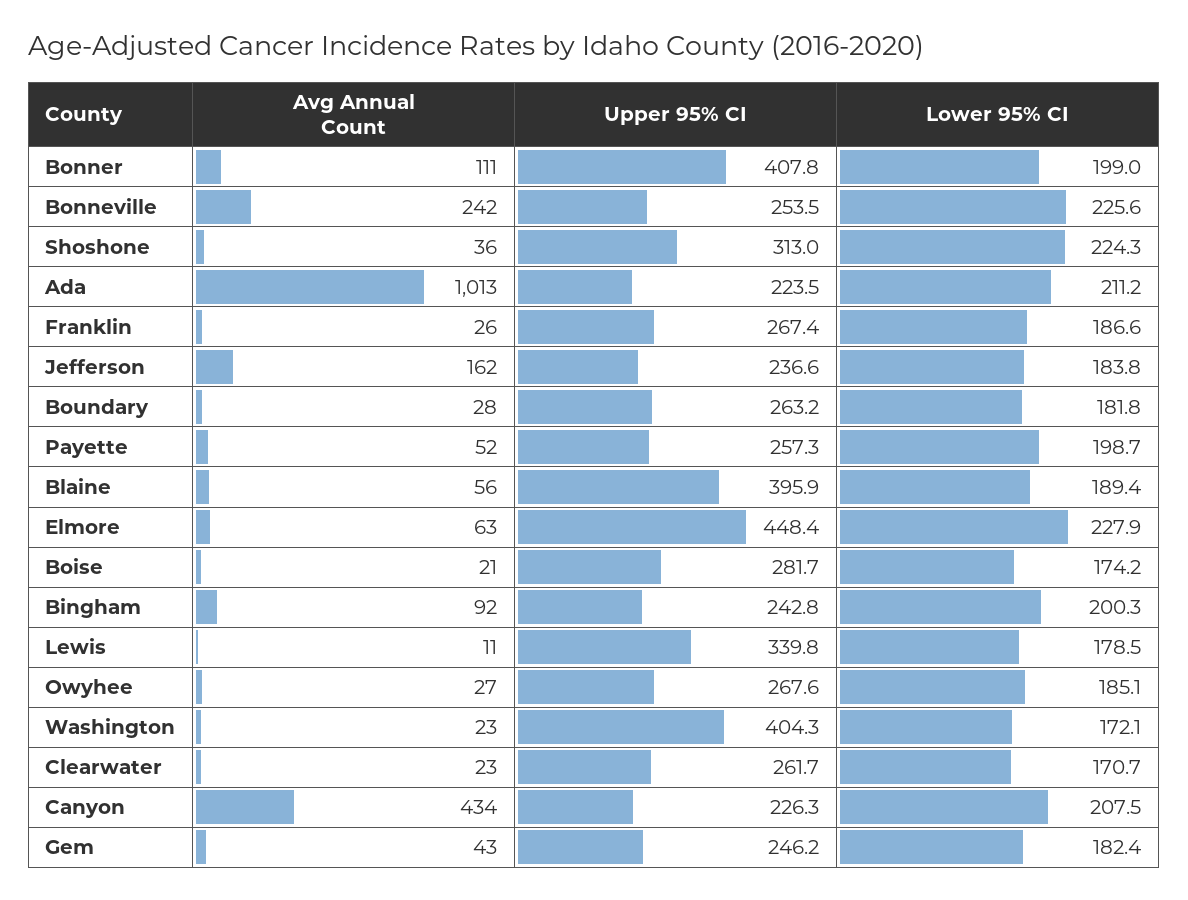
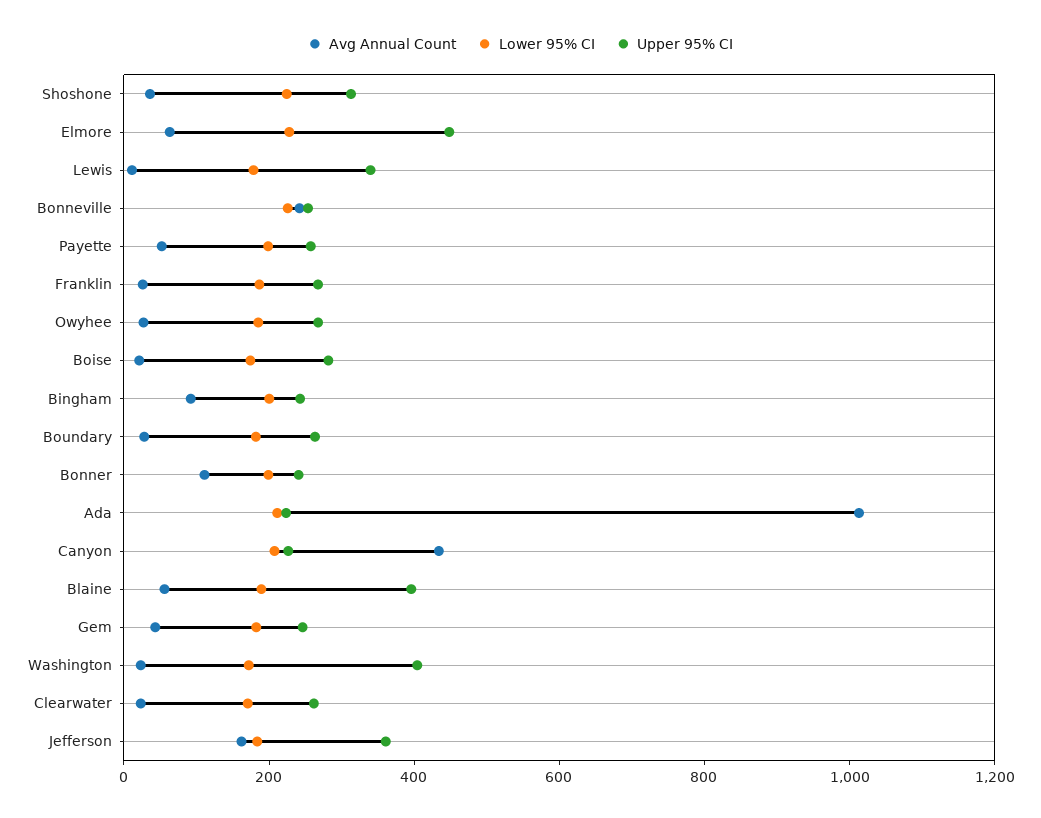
Upper 95% CI, Bonner: 407.8 -> 250
Upper 95% CI, Jefferson: 236.6 -> 350

